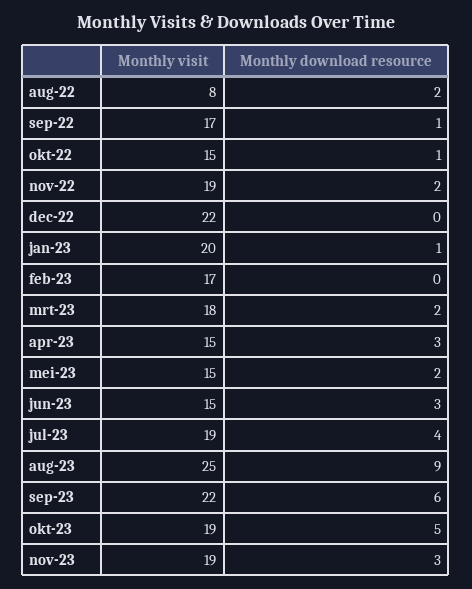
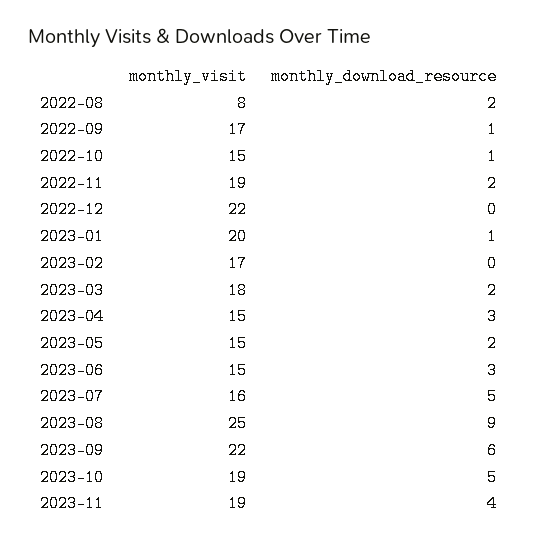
Monthly visit, jul-23: 19 -> 16
Monthly download resource, jul-23: 4 -> 5
Monthly download resource, nov-23: 3 -> 4

